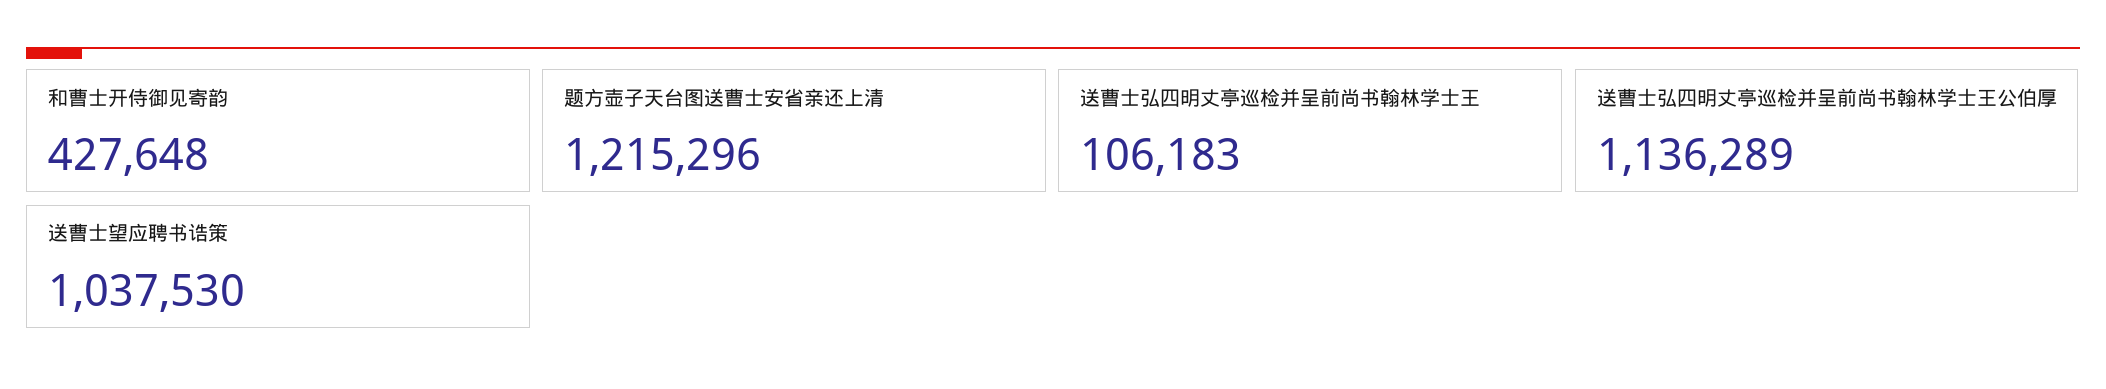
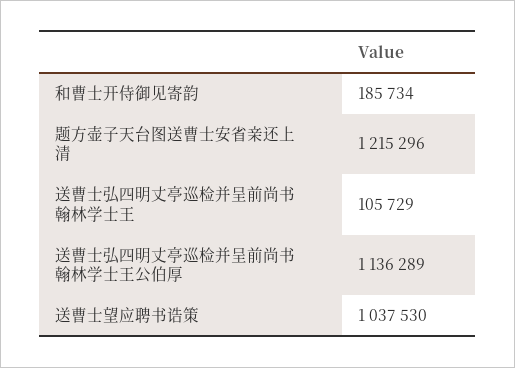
和曹士开侍御见寄韵: 427648 -> 185734
送曹士弘四明丈亭巡检并呈前尚书翰林学士王: 106183 -> 105729

